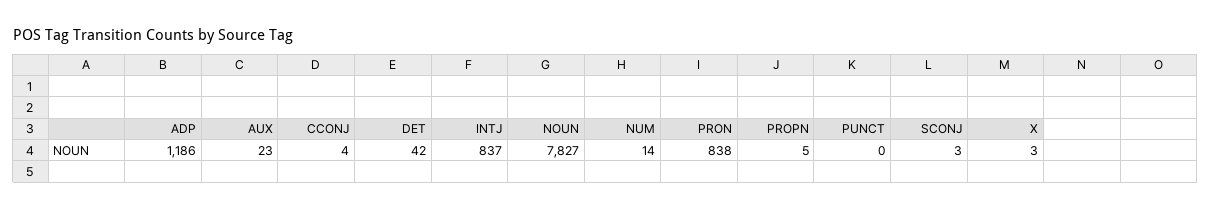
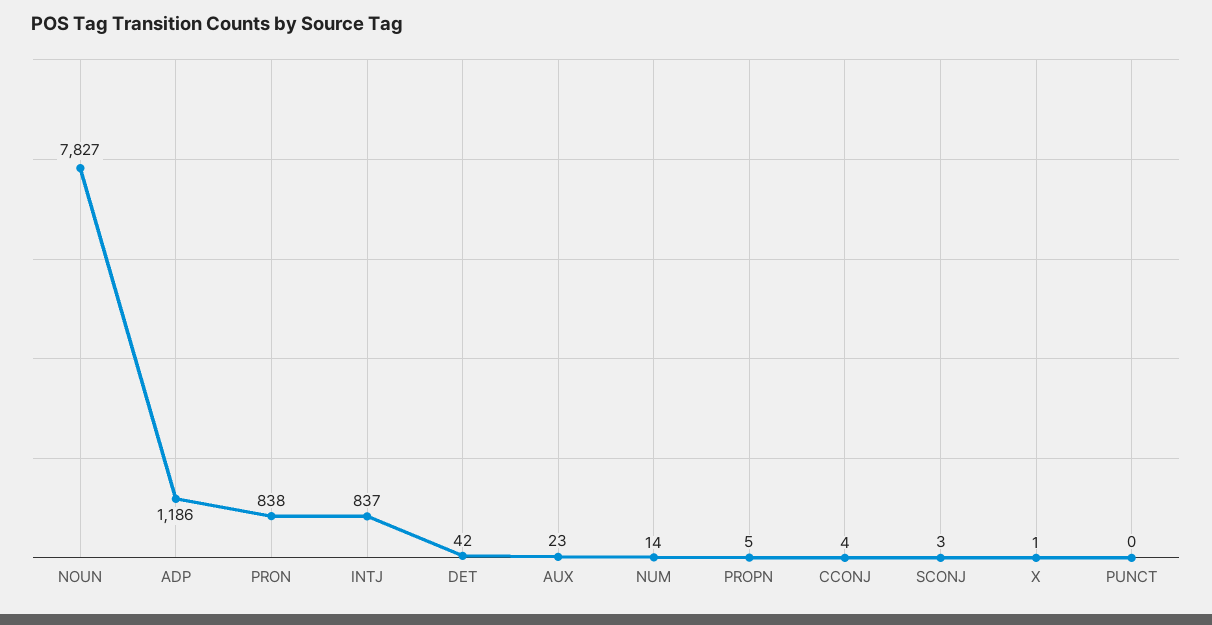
X: 3 -> 1

